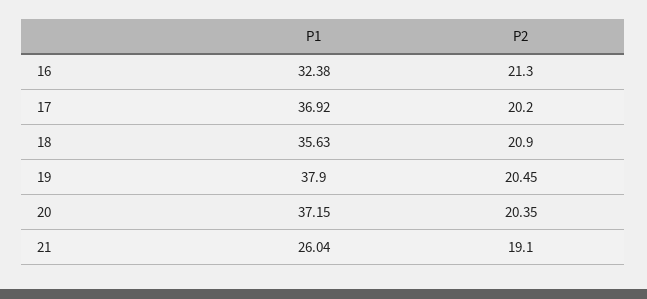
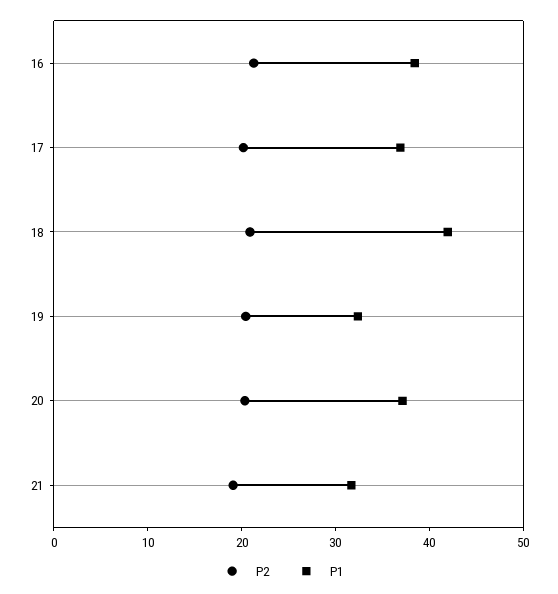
P1, 16: 32.38 -> 38
P1, 18: 35.63 -> 42
P1, 19: 37.9 -> 32
P1, 21: 26.04 -> 32

